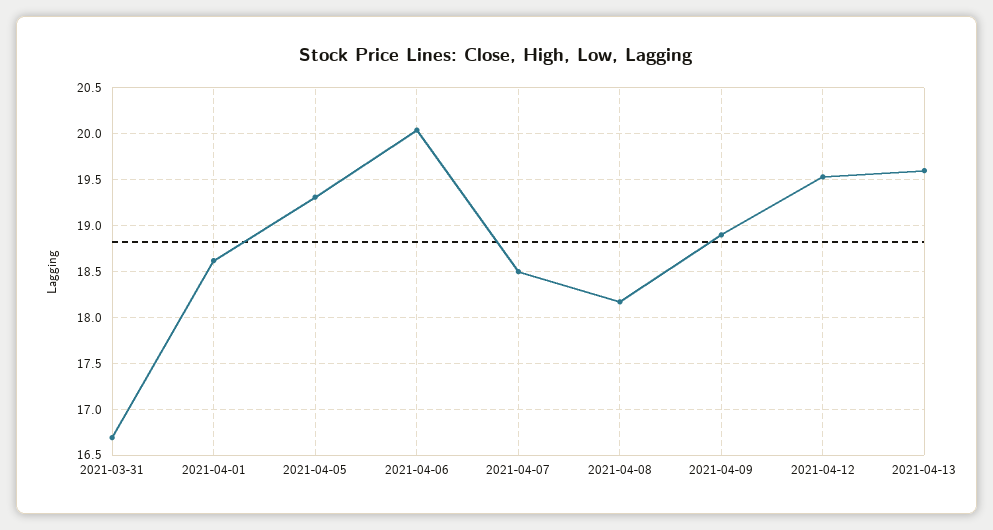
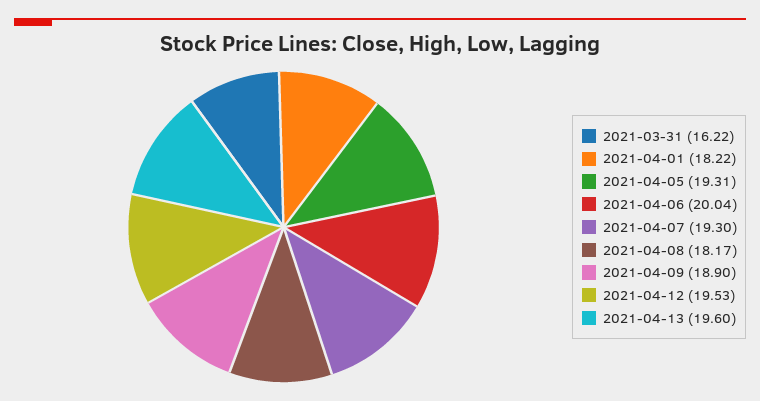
2021-03-31: 16.7 -> 16.22
2021-04-01: 18.6 -> 18.22
2021-04-07: 18.5 -> 19.3

